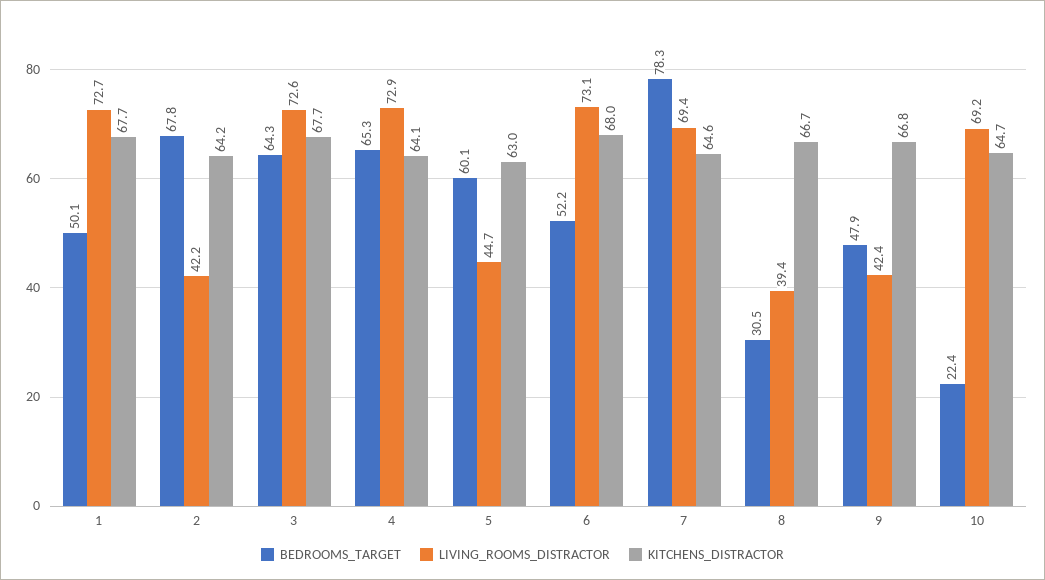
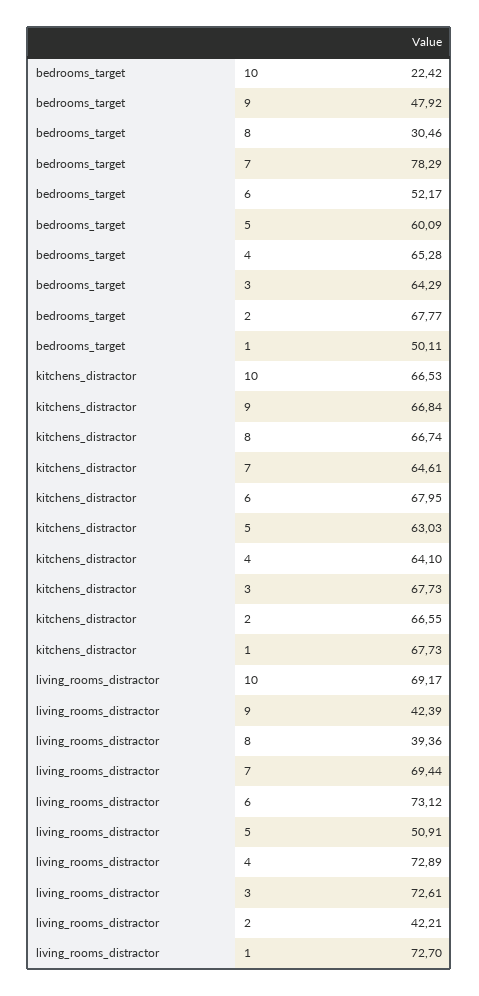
KITCHENS_DISTRACTOR, 2: 64.2 -> 66.55
LIVING_ROOMS_DISTRACTOR, 5: 44.7 -> 50.91
KITCHENS_DISTRACTOR, 10: 64.7 -> 66.53

